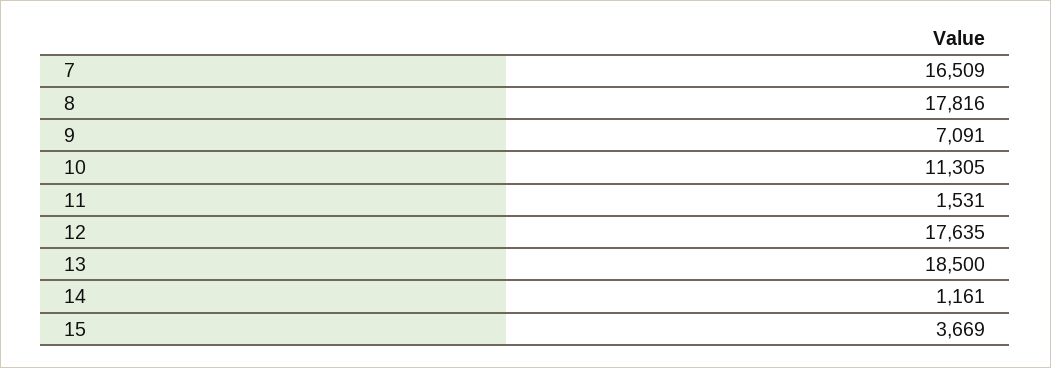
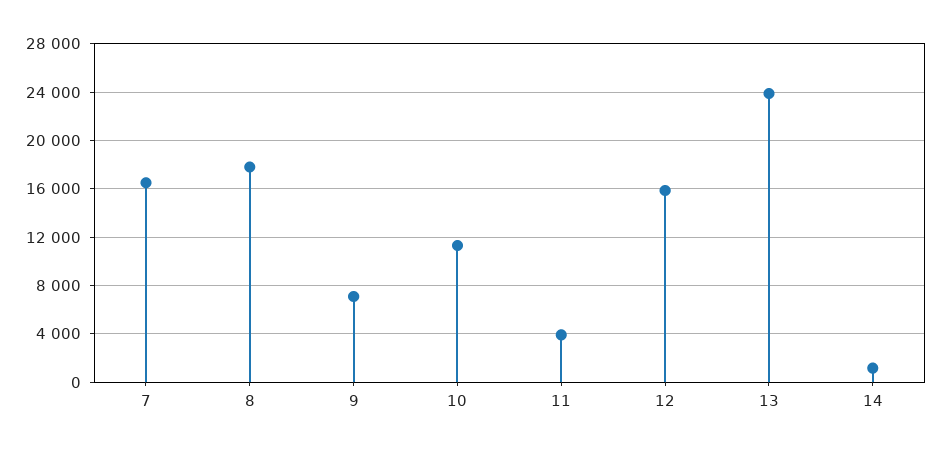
11: 1531 -> 4000
12: 17635 -> 16000
13: 18500 -> 24000
15: 3669 -> none

